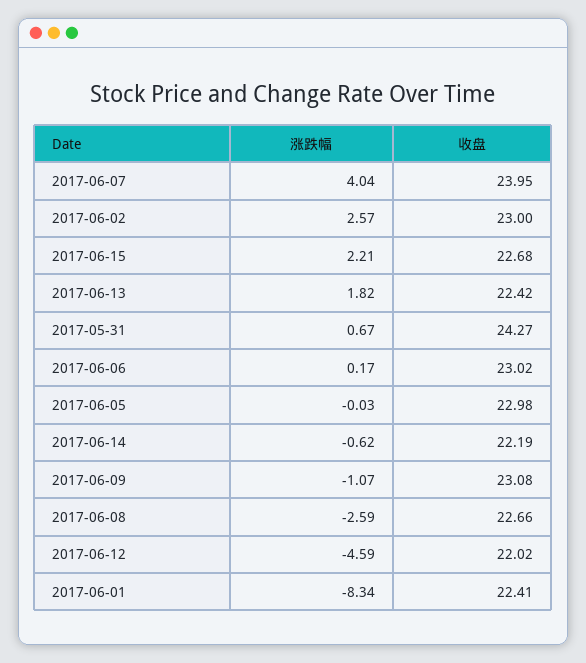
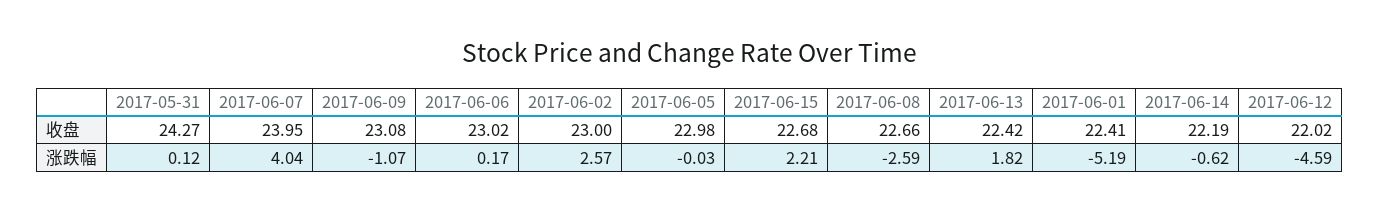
涨跌幅, 2017-05-31: 0.67 -> 0.12
涨跌幅, 2017-06-01: -8.34 -> -5.19

